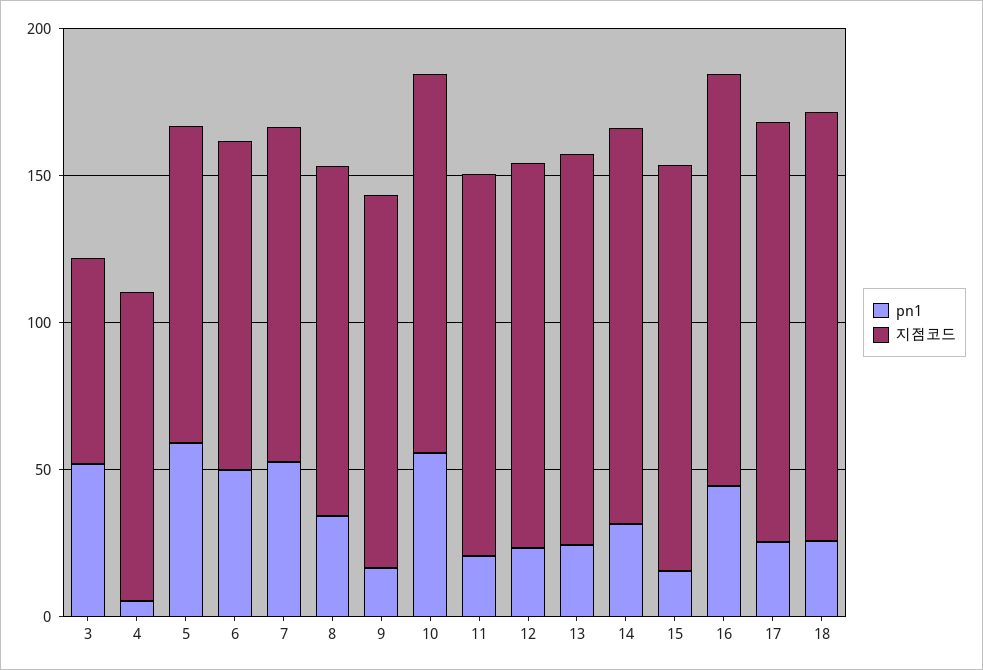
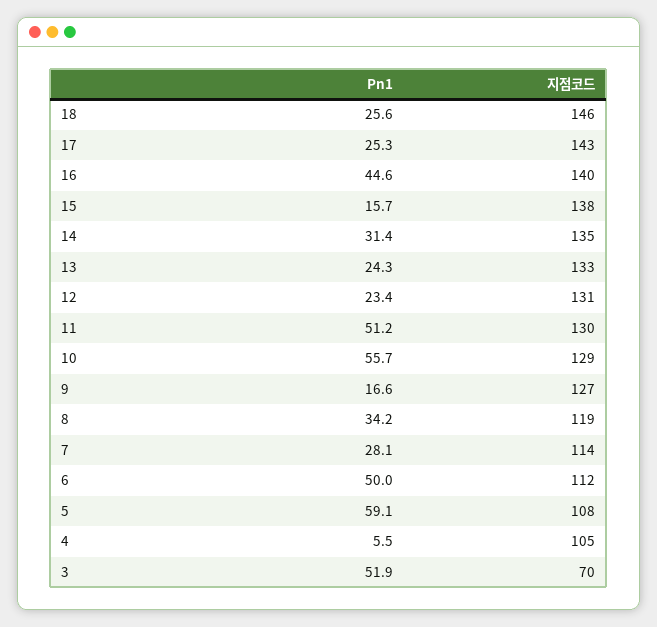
pn1, 7: 50 -> 28.1
pn1, 11: 20 -> 51.2

